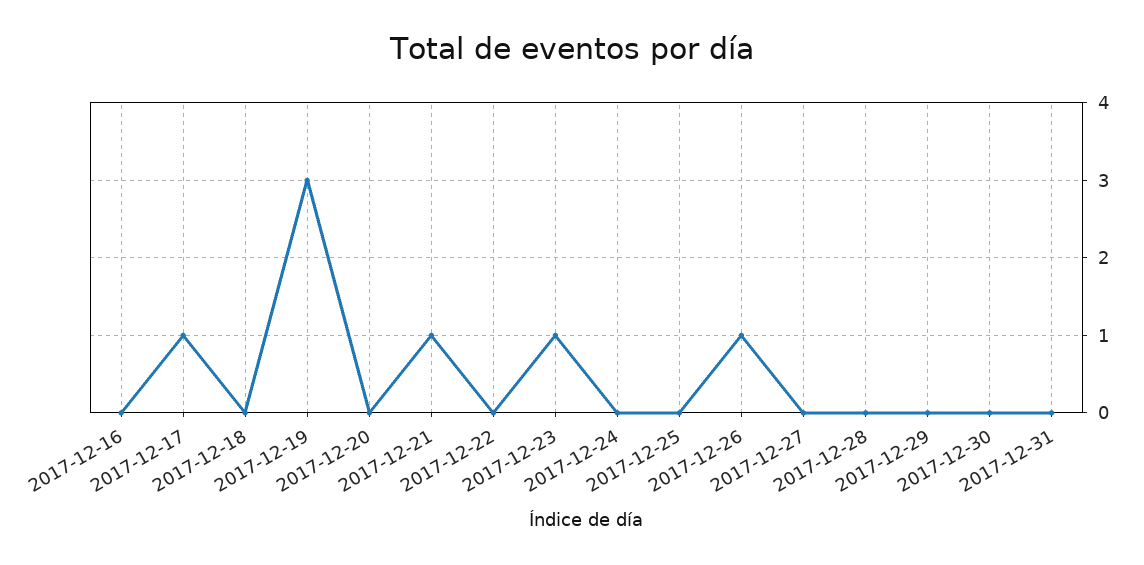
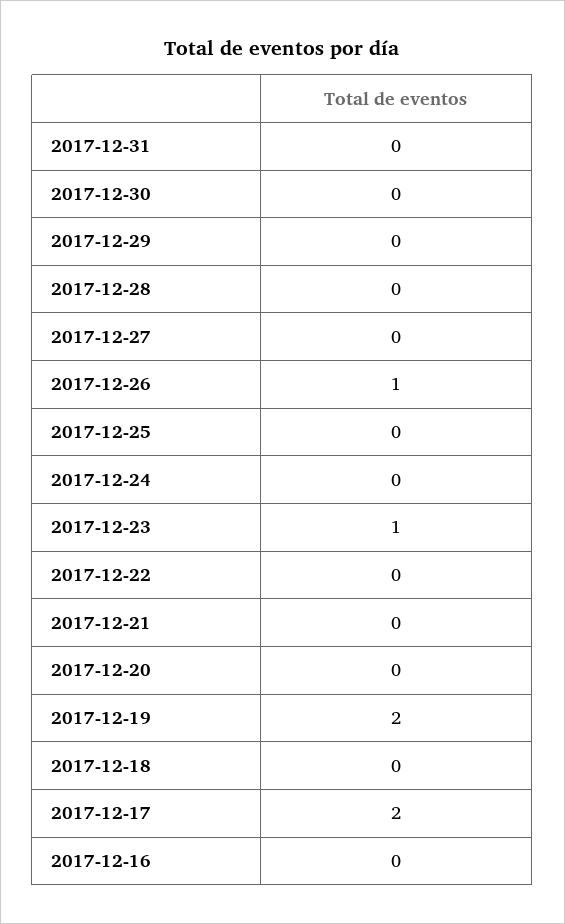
2017-12-17: 1 -> 2
2017-12-19: 3 -> 2
2017-12-21: 1 -> 0

